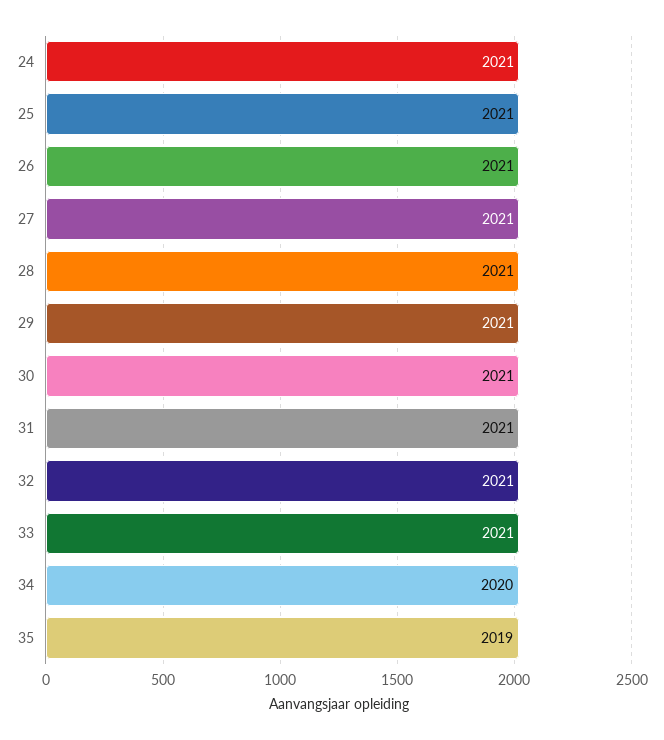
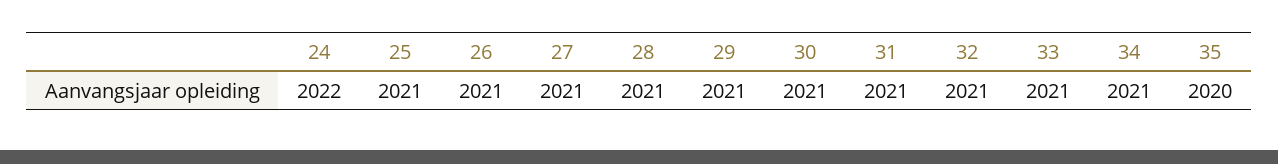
24: 2021 -> 2022
34: 2020 -> 2021
35: 2019 -> 2020

